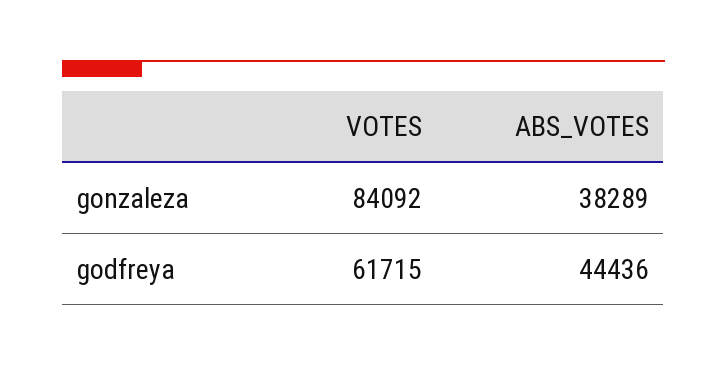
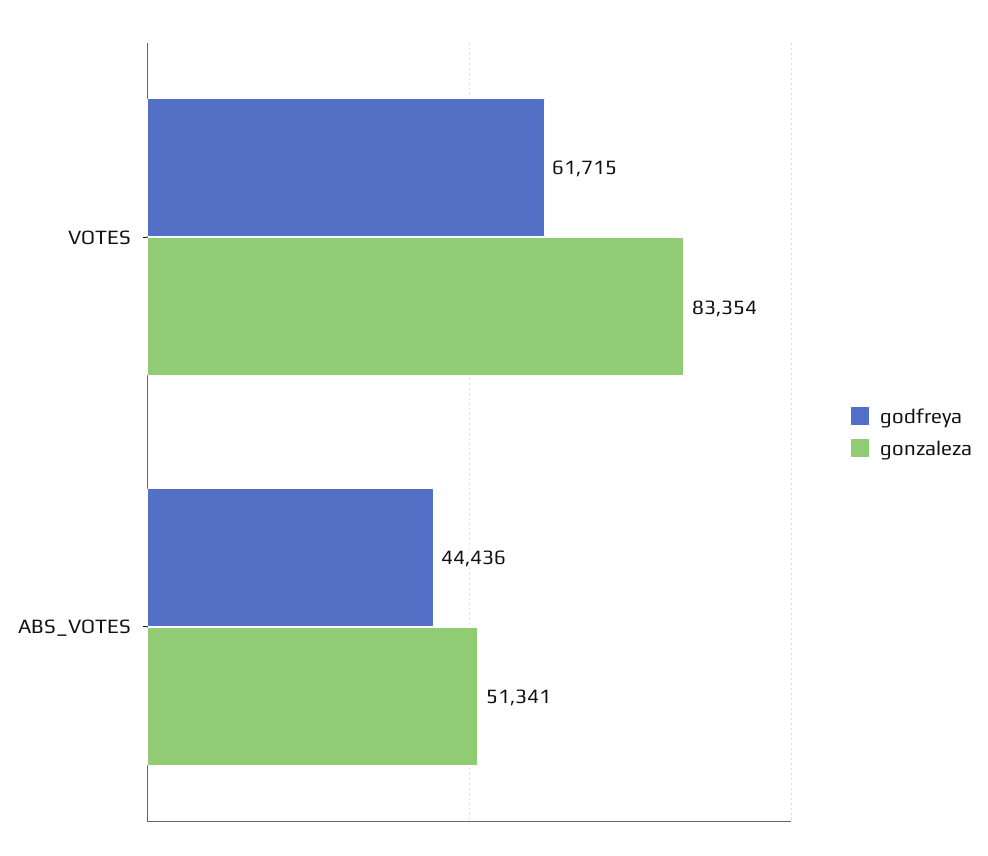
gonzaleza, VOTES: 84092 -> 83354
gonzaleza, ABS_VOTES: 38289 -> 51341

